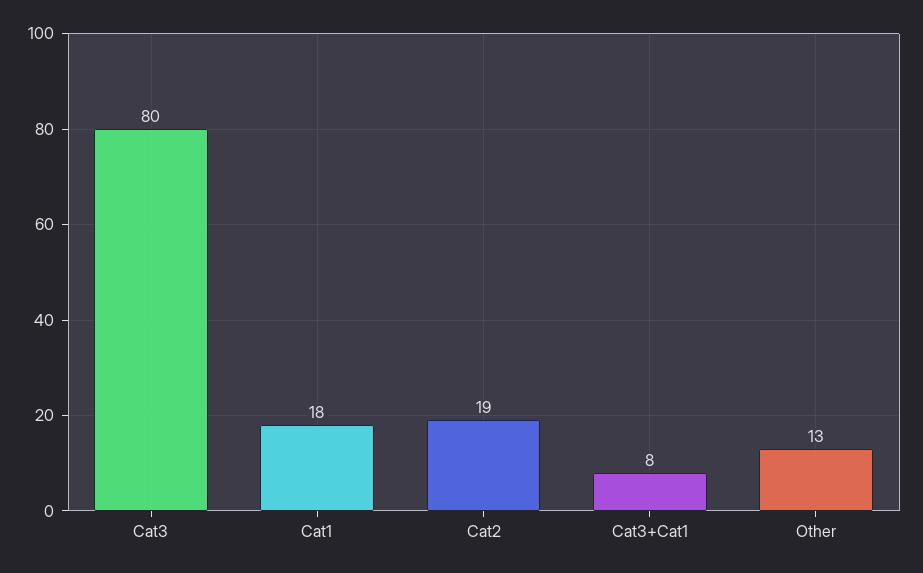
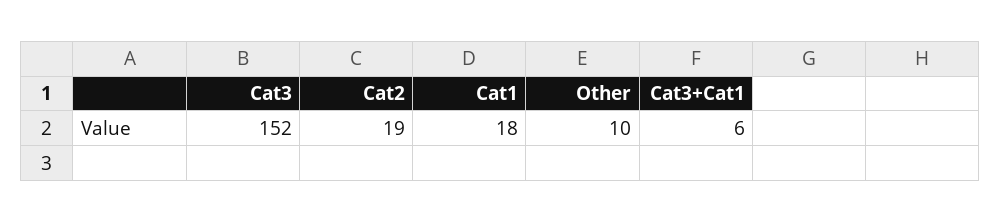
Cat3: 80 -> 152
Cat3+Cat1: 8 -> 6
Other: 13 -> 10

